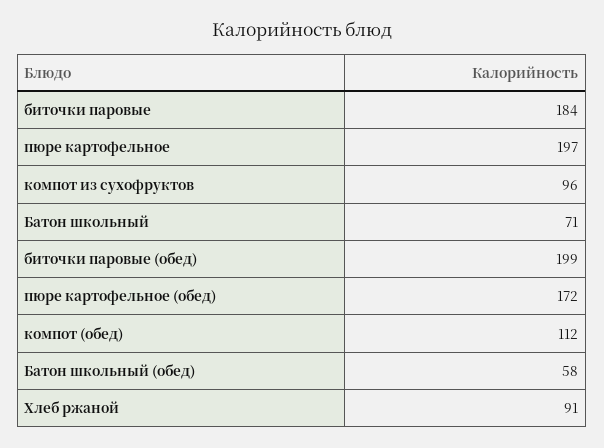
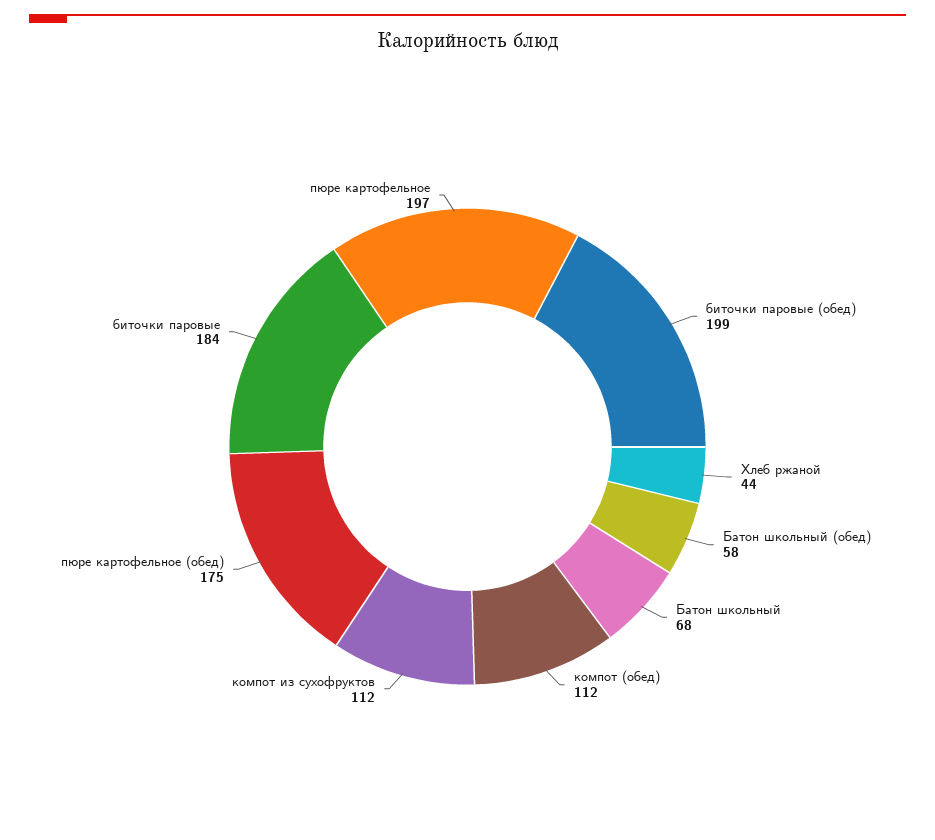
компот из сухофруктов: 96 -> 112
Батон школьный: 71 -> 68
пюре картофельное (обед): 172 -> 175
Хлеб ржаной: 91 -> 44

